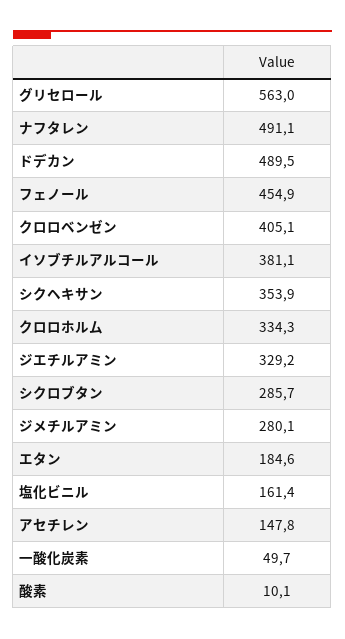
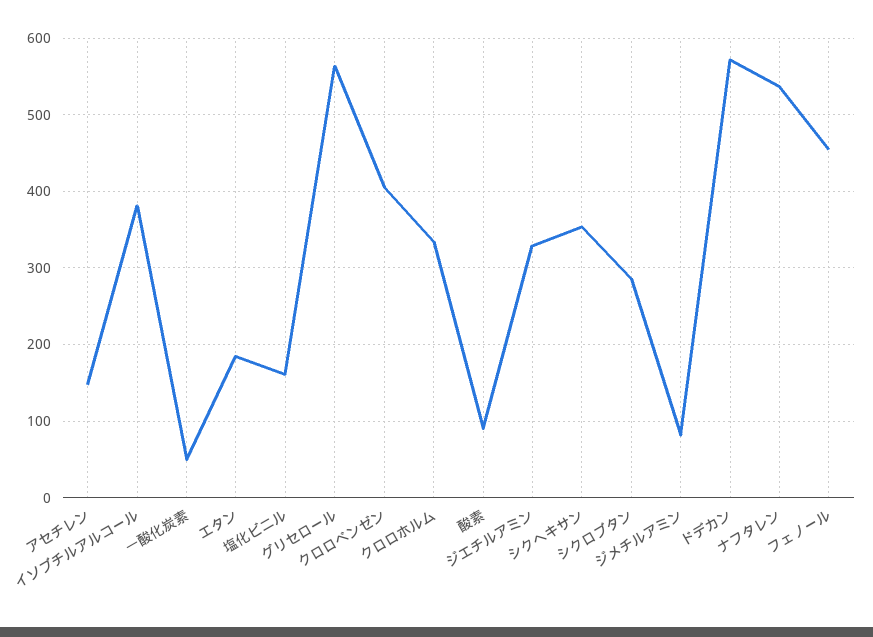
ナフタレン: 491.1 -> 540
ドデカン: 489.5 -> 570
ジメチルアミン: 280.1 -> 80
酸素: 10.1 -> 90

